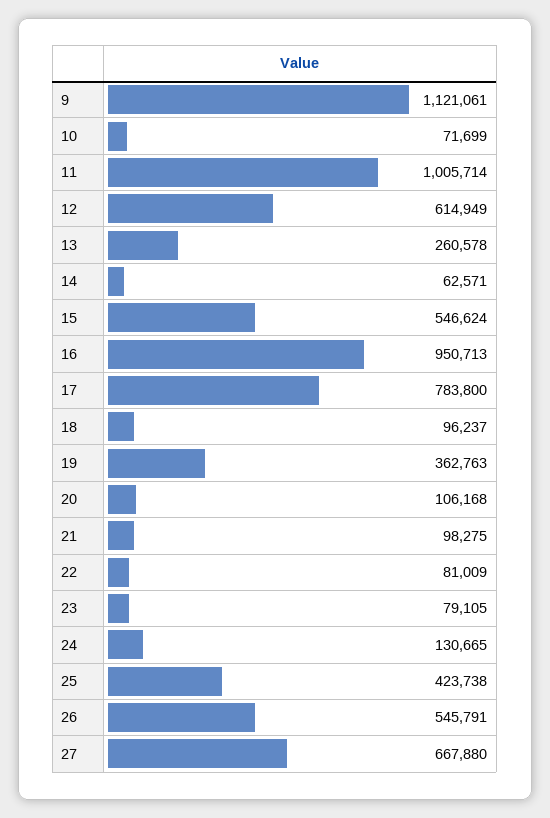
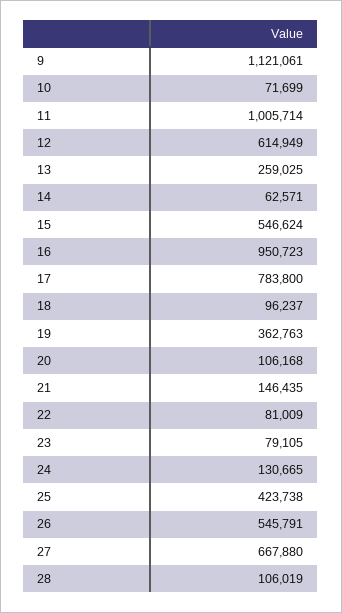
13: 260578 -> 259025
16: 950713 -> 950723
21: 98275 -> 146435
28: none -> 106019

